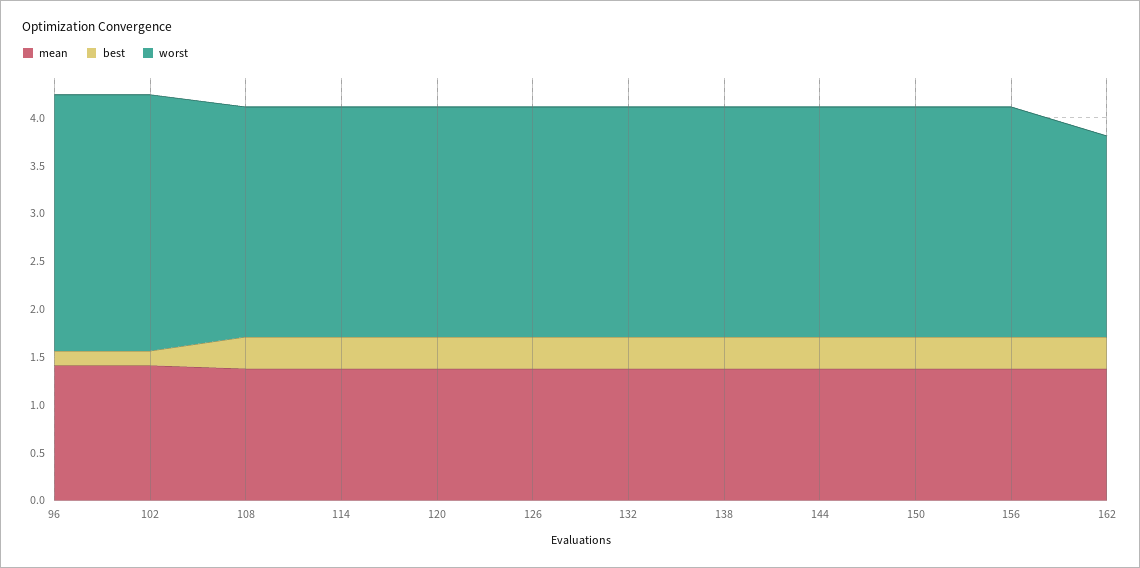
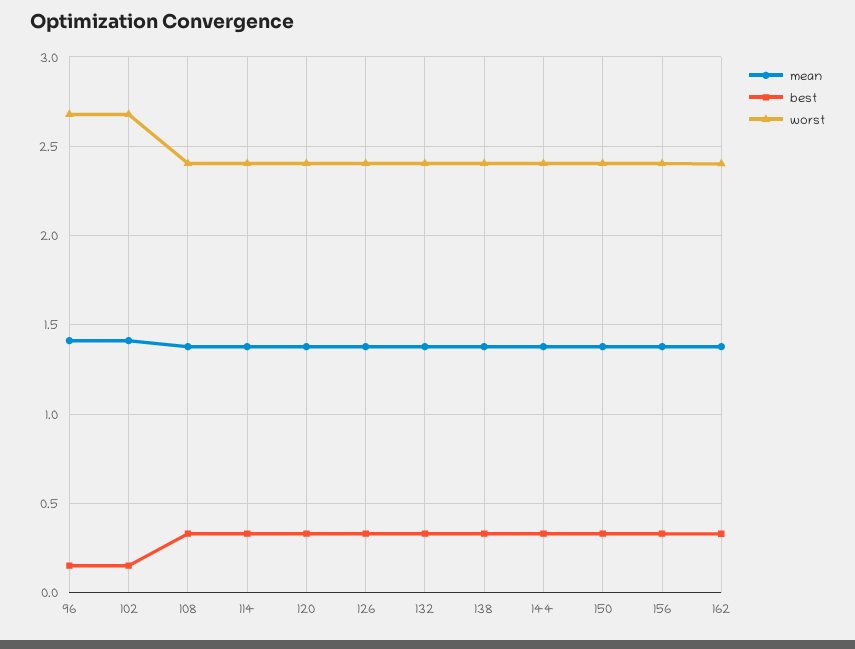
worst, 162: 2.1 -> 2.4

